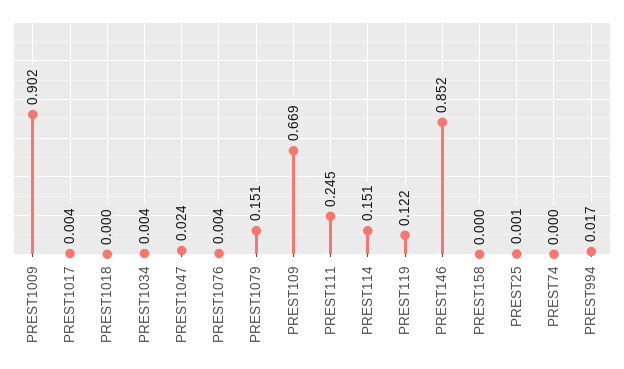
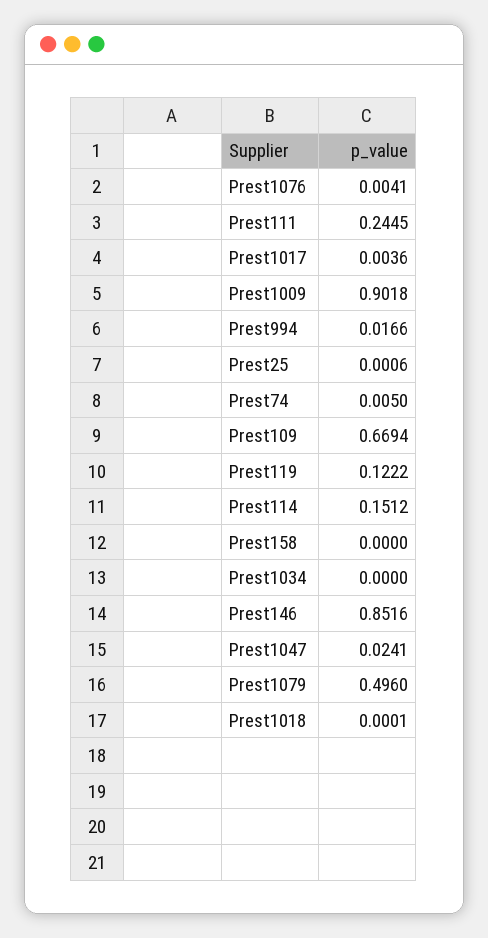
PREST1034: 0.004 -> 0
PREST1079: 0.151 -> 0.496
PREST74: 0 -> 0.005

